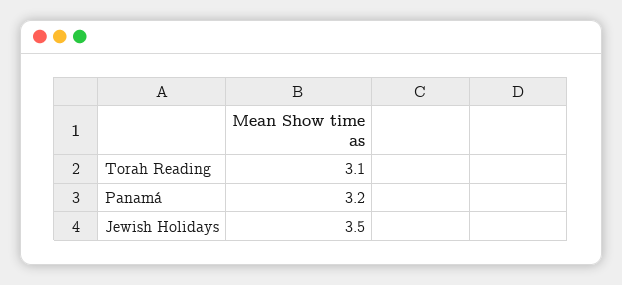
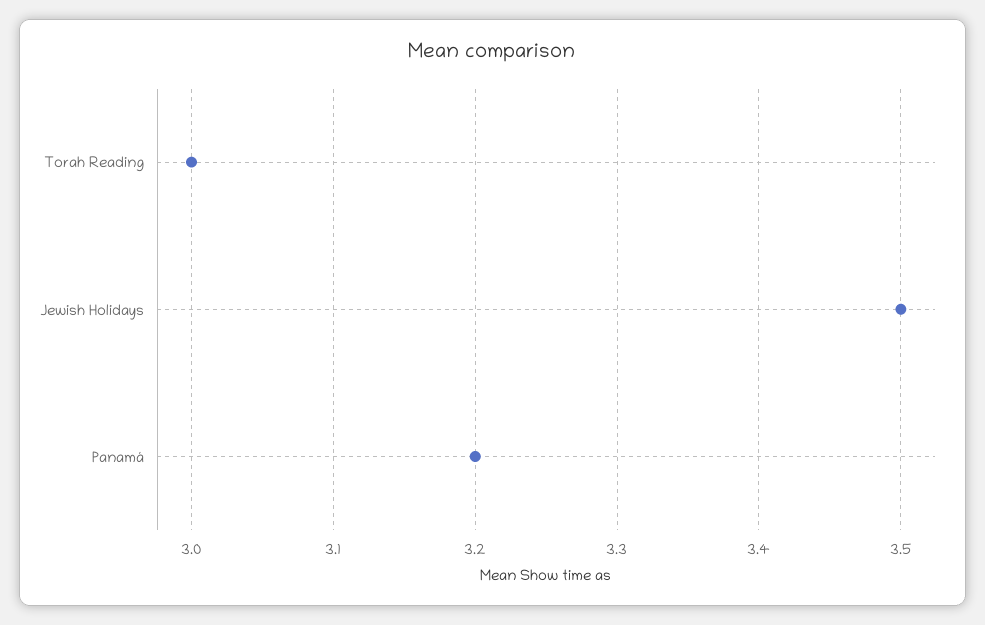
Torah Reading: 3.1 -> 3

